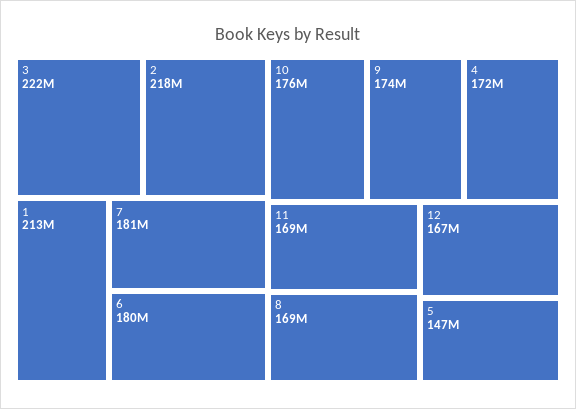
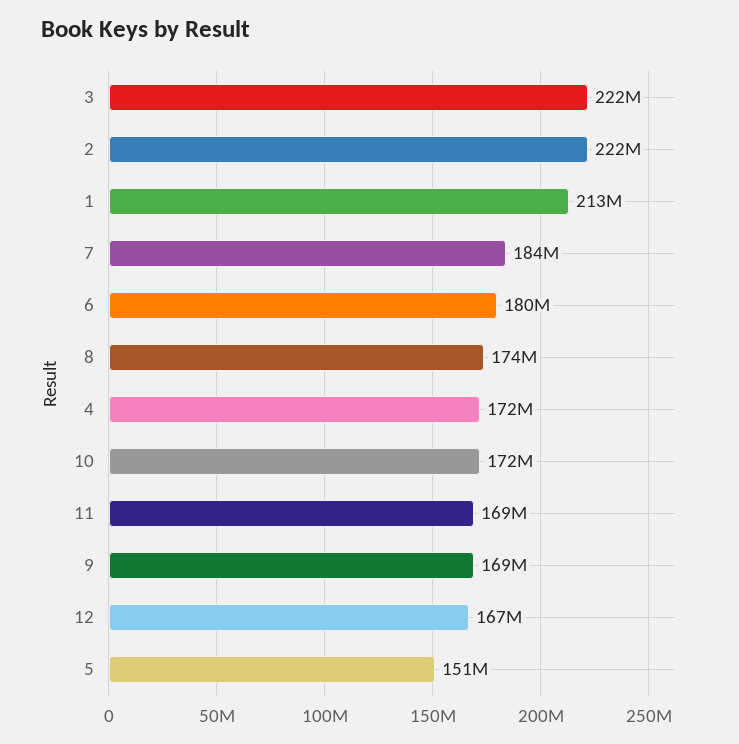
2: 218000000 -> 222000000
7: 181000000 -> 184000000
10: 176000000 -> 172000000
9: 174000000 -> 169000000
8: 169000000 -> 174000000
5: 147000000 -> 151000000

